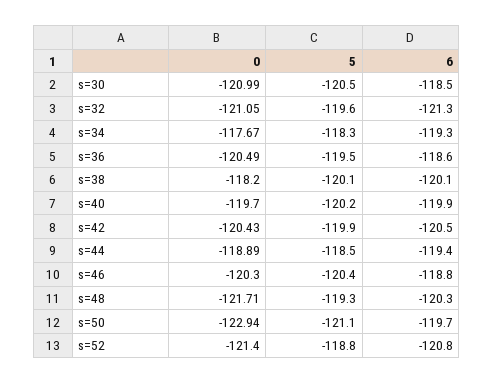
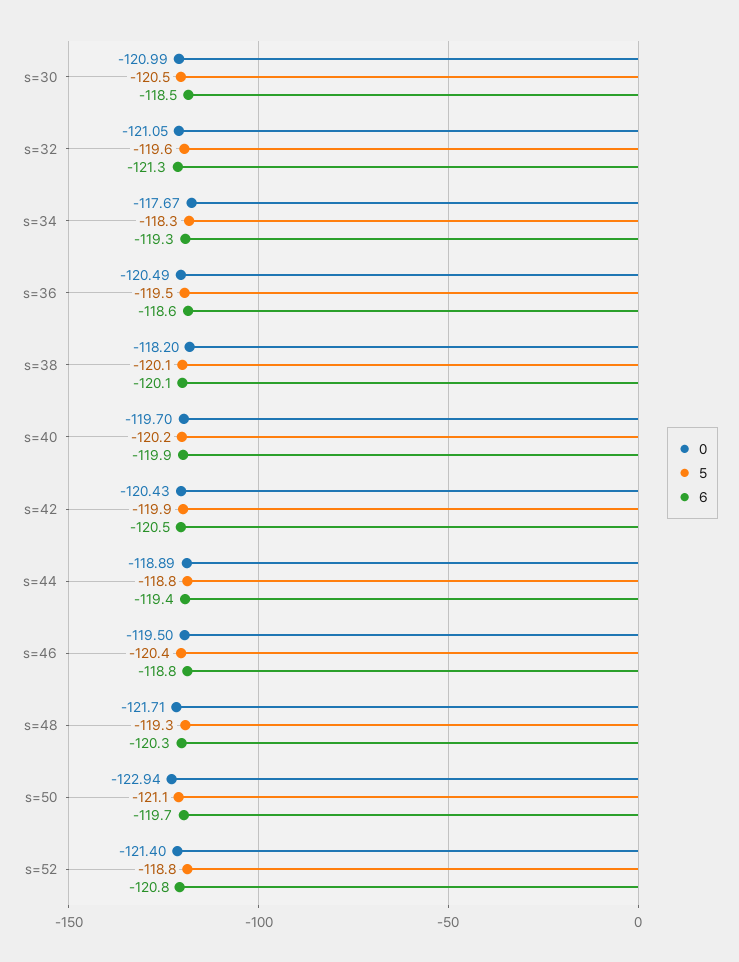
5, s=44: -118.5 -> -118.8
0, s=46: -120.3 -> -119.5

